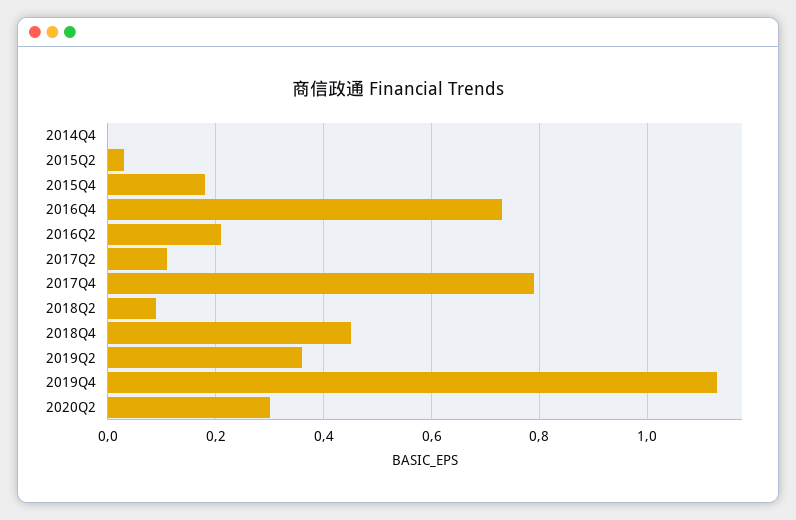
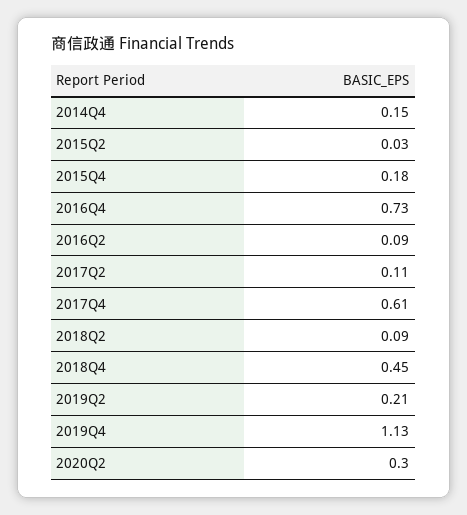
2014Q4: 0 -> 0.15
2016Q2: 0.2 -> 0.09
2017Q4: 0.8 -> 0.61
2019Q2: 0.35 -> 0.21

